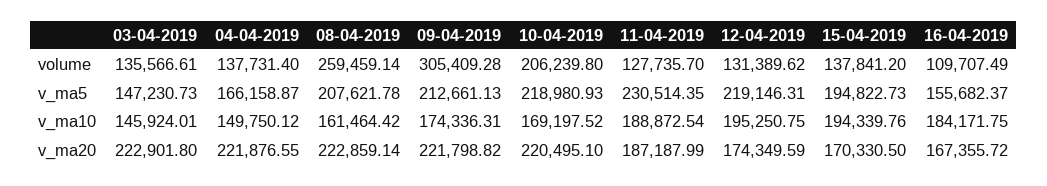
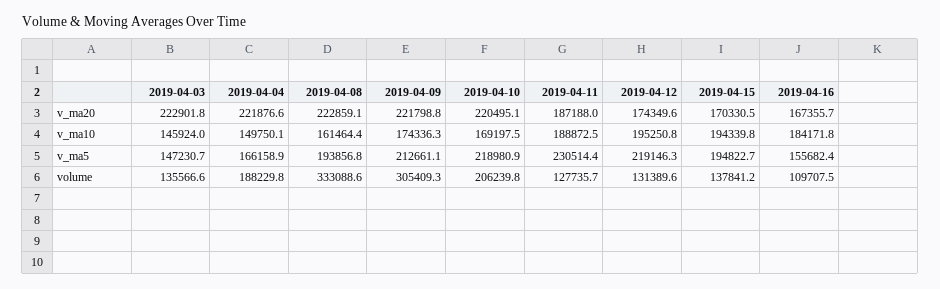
04-04-2019, volume: 137731.4 -> 188229.8
08-04-2019, volume: 259459.14 -> 333088.6
08-04-2019, v_ma5: 207621.78 -> 193856.8

